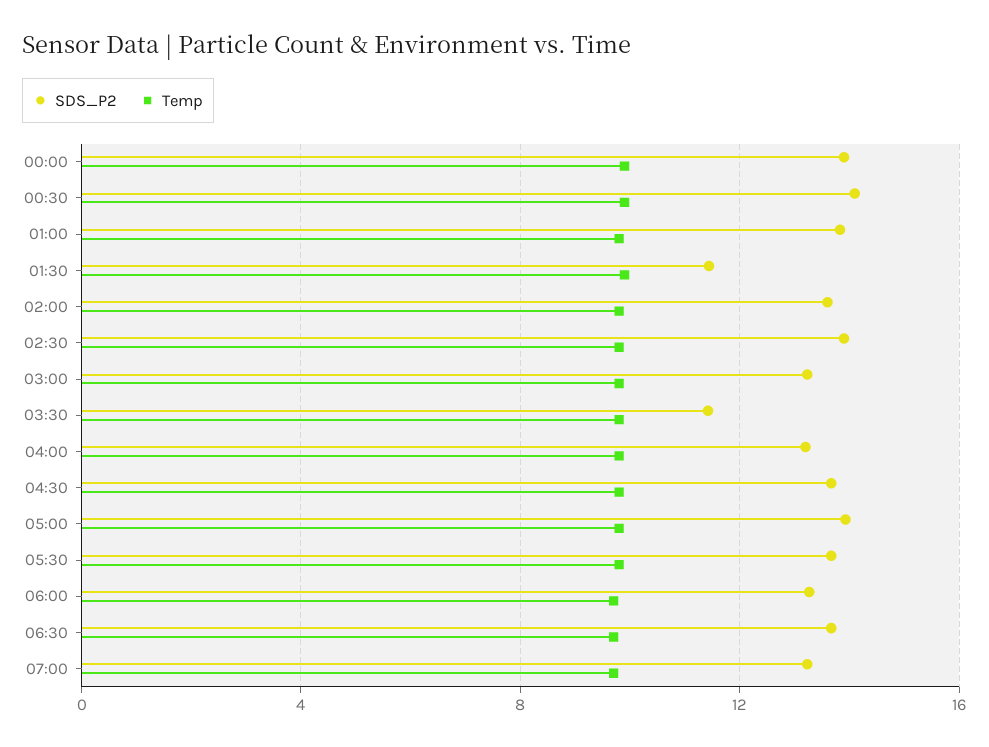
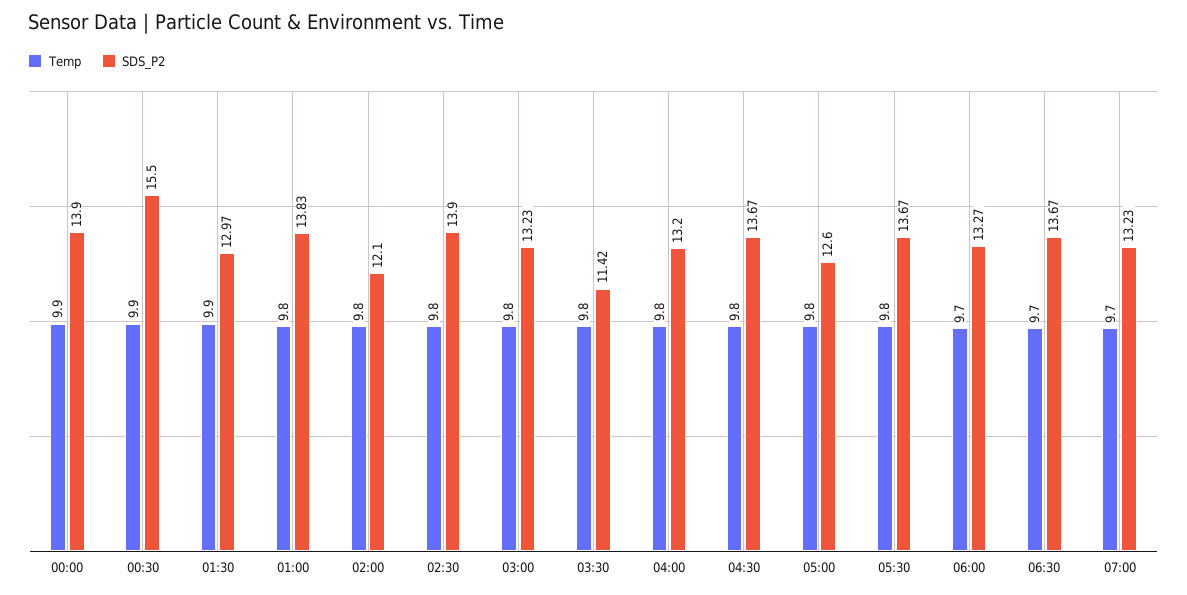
SDS_P2, 00:30: 14 -> 15.5
SDS_P2, 01:30: 11.5 -> 12.97
SDS_P2, 02:00: 13.5 -> 12.1
SDS_P2, 05:00: 14 -> 12.6

